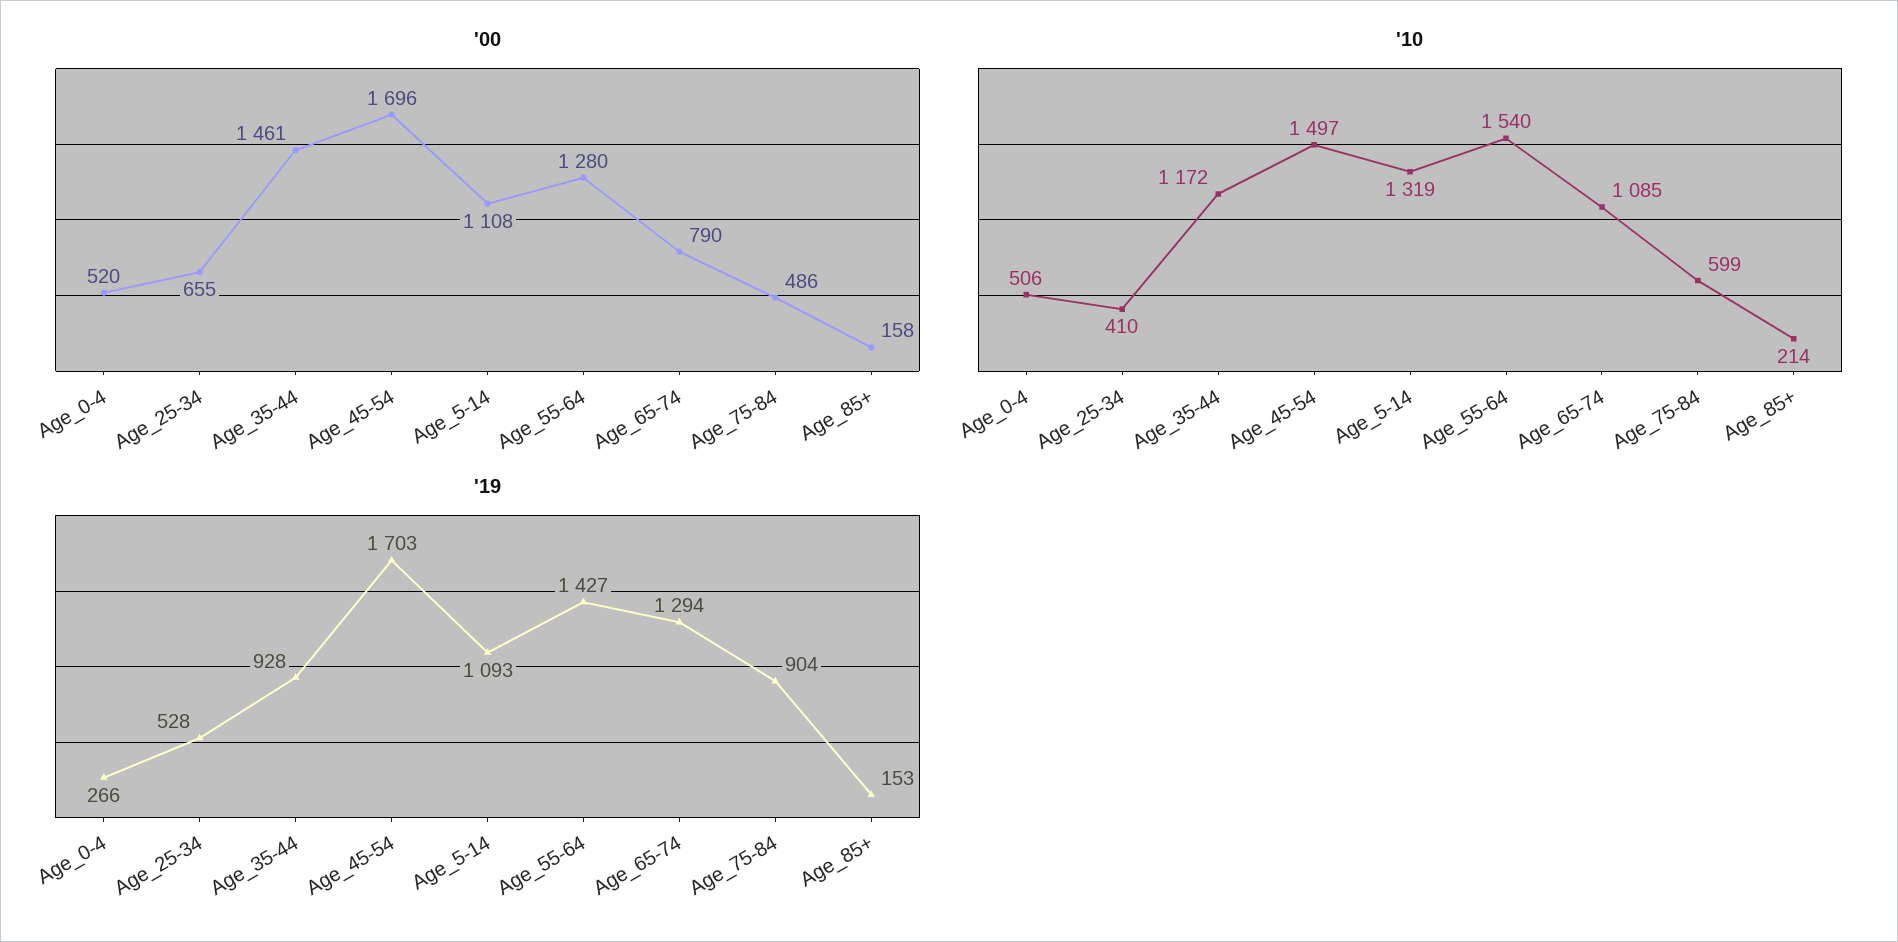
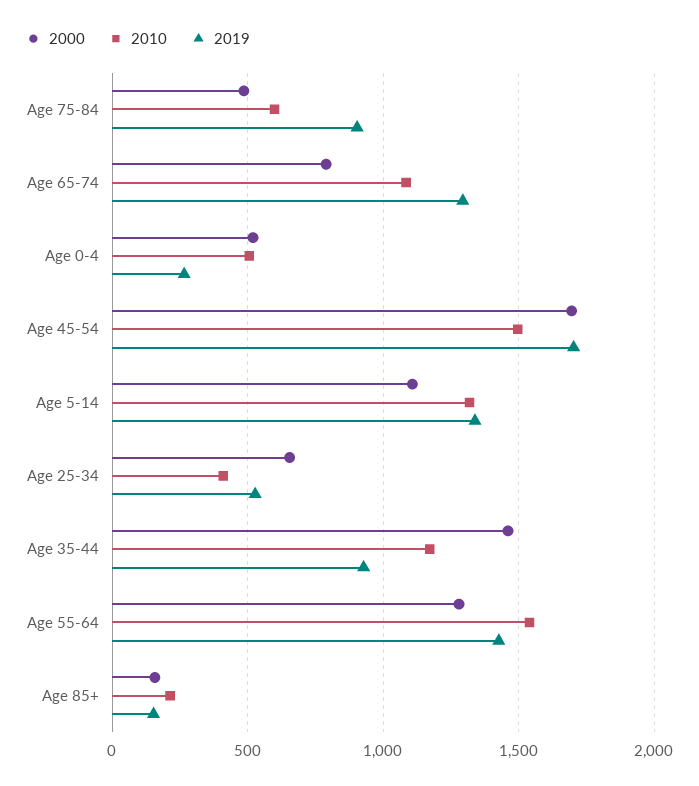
'19, Age_5-14: 1093 -> 1350

